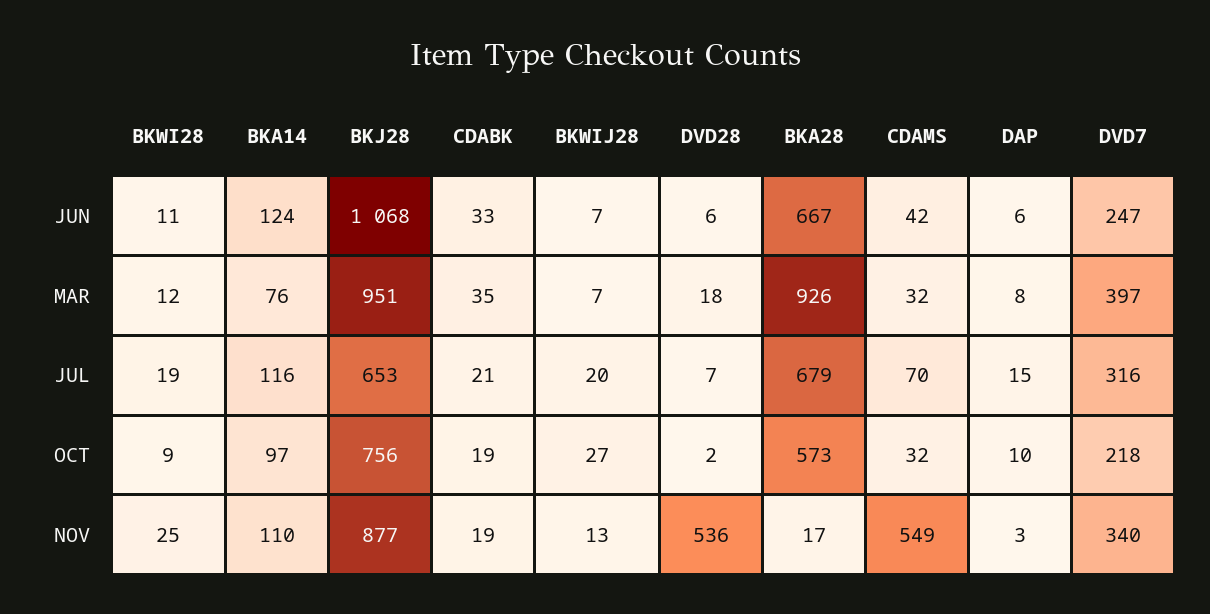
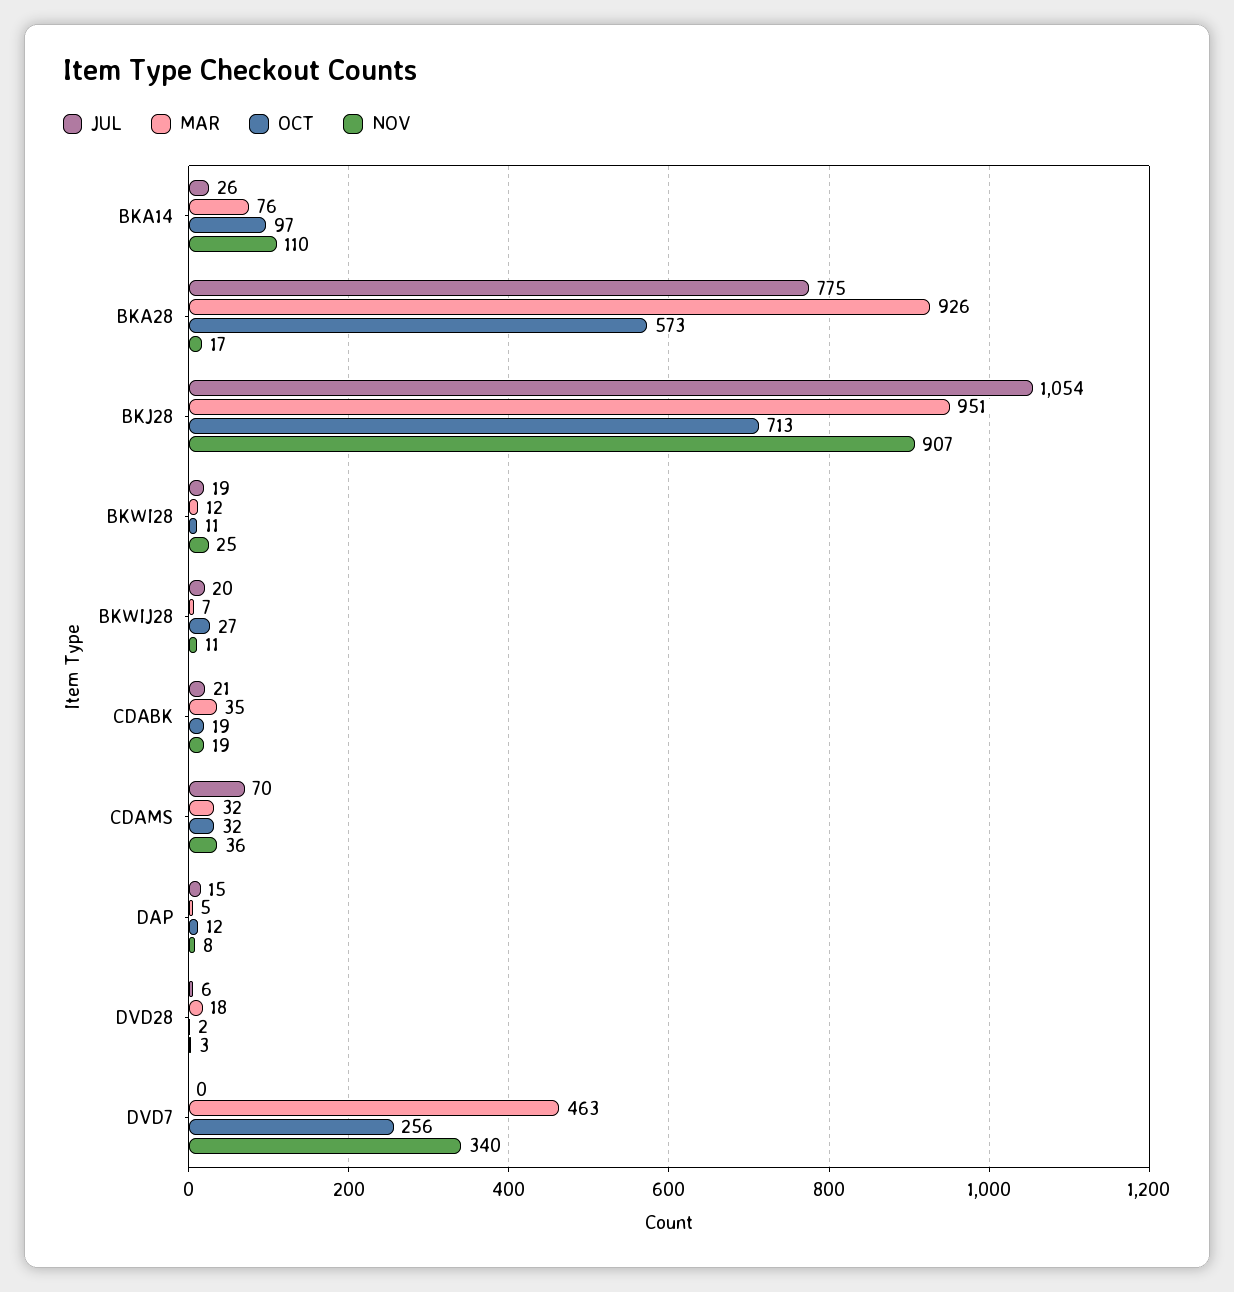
JUN, BKWI28: 11 -> none
JUN, BKA14: 124 -> none
JUN, BKJ28: 1068 -> none
JUN, CDABK: 33 -> none
JUN, BKWIJ28: 7 -> none
JUN, DVD28: 6 -> none
JUN, BKA28: 667 -> none
JUN, CDAMS: 42 -> none
JUN, DAP: 6 -> none
JUN, DVD7: 247 -> none
MAR, DAP: 8 -> 5
MAR, DVD7: 397 -> 463
JUL, BKA14: 116 -> 26
JUL, BKJ28: 653 -> 1054
JUL, DVD28: 7 -> 6
JUL, BKA28: 679 -> 775
JUL, DVD7: 316 -> 0
OCT, BKWI28: 9 -> 11
OCT, BKJ28: 756 -> 713
OCT, DAP: 10 -> 12
OCT, DVD7: 218 -> 256
NOV, BKJ28: 877 -> 907
NOV, BKWIJ28: 13 -> 11
NOV, DVD28: 536 -> 3
NOV, CDAMS: 549 -> 36
NOV, DAP: 3 -> 8

